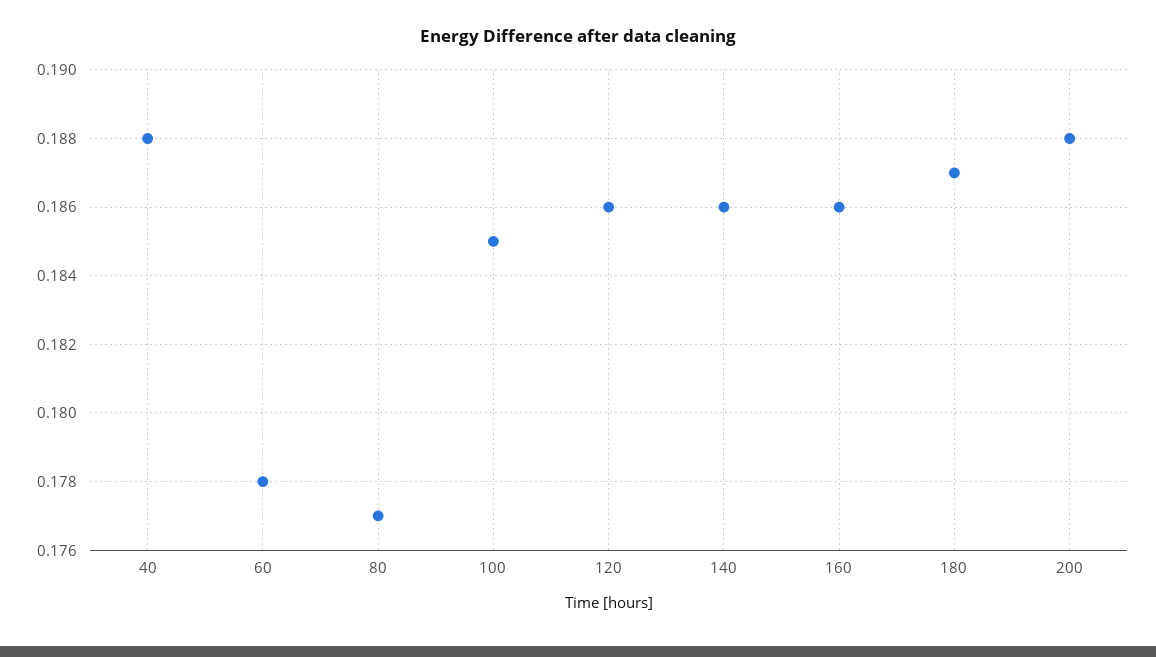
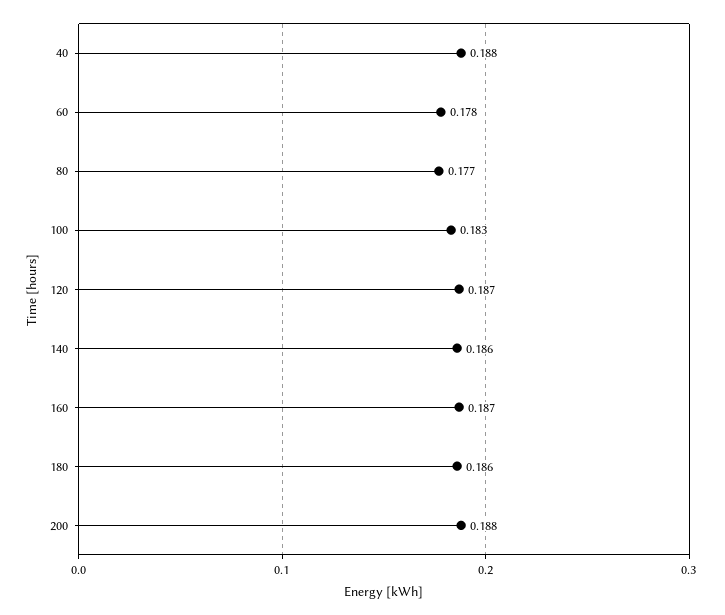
100: 0.185 -> 0.183
120: 0.186 -> 0.187
160: 0.186 -> 0.187
180: 0.187 -> 0.186

